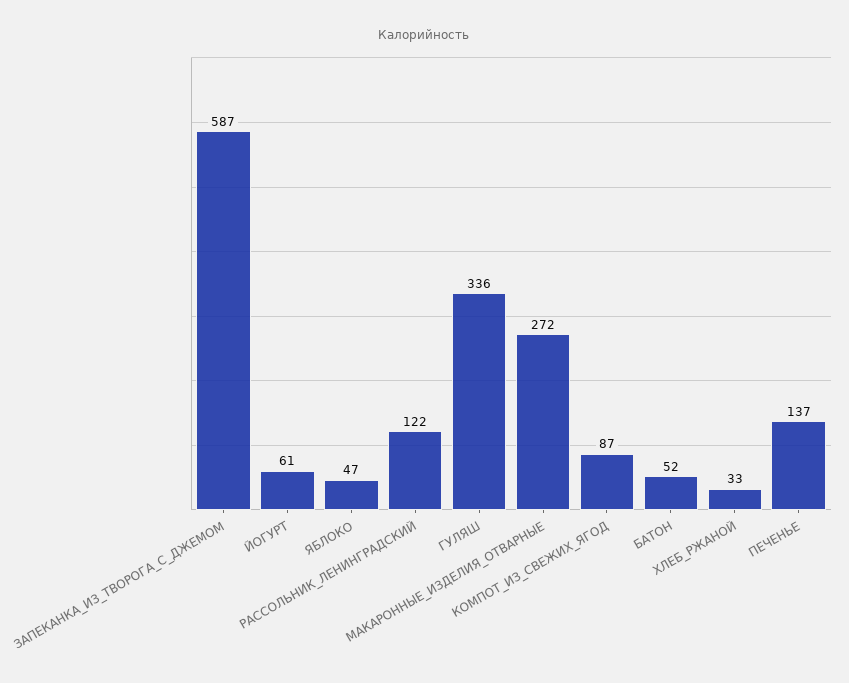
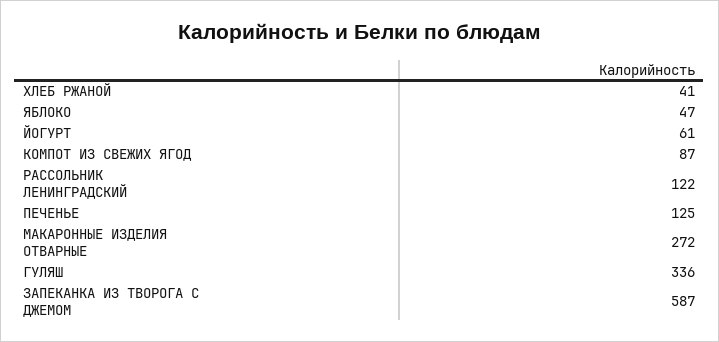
БАТОН: 52 -> none
ХЛЕБ_РЖАНОЙ: 33 -> 41
ПЕЧЕНЬЕ: 137 -> 125

